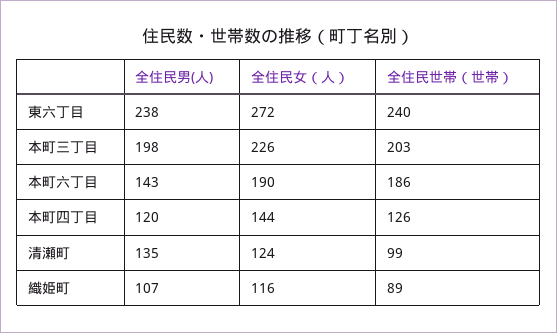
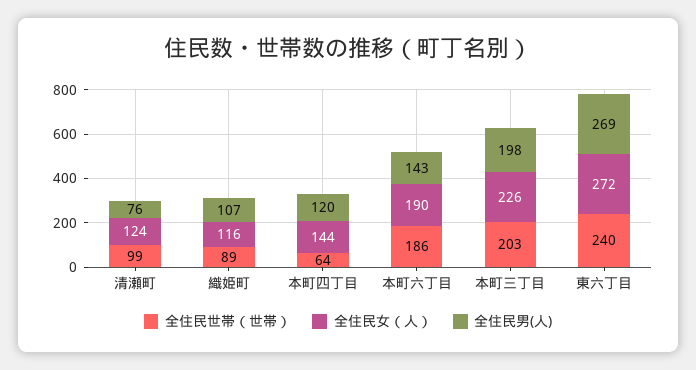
全住民男(人), 東六丁目: 238 -> 269
全住民世帯（世帯）, 本町四丁目: 126 -> 64
全住民男(人), 清瀬町: 135 -> 76

